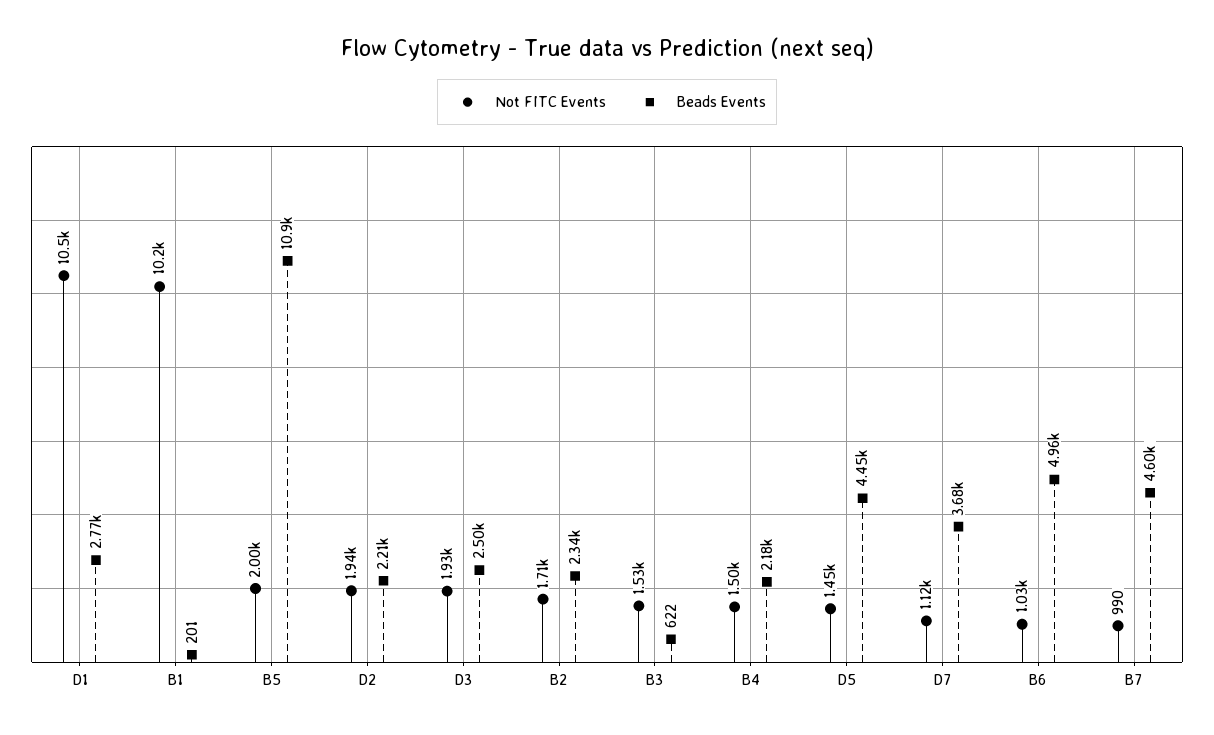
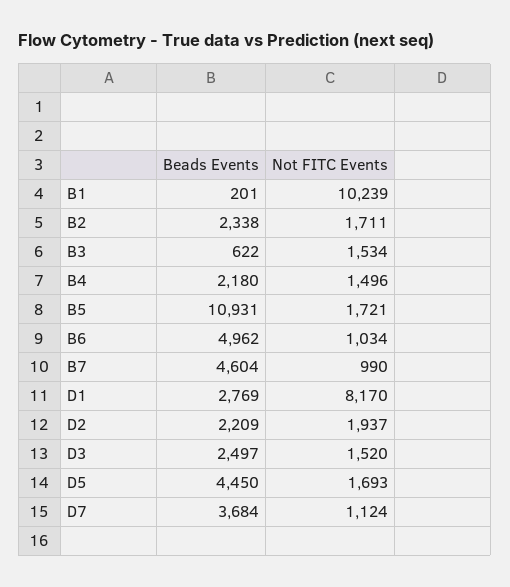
Not FITC Events, D1: 10500 -> 8170
Not FITC Events, B5: 2000 -> 1721
Not FITC Events, D3: 1930 -> 1520
Not FITC Events, D5: 1450 -> 1693

